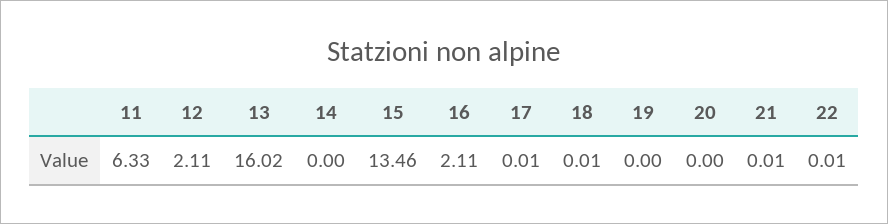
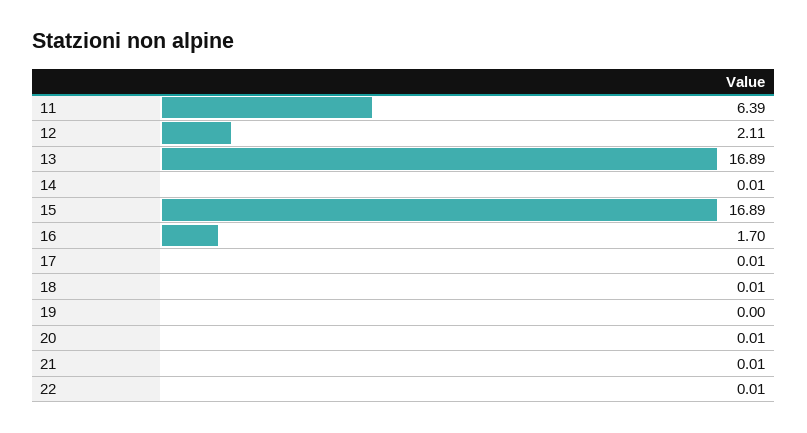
11: 6.33 -> 6.39
13: 16.02 -> 16.89
14: 0 -> 0.01
15: 13.46 -> 16.89
16: 2.11 -> 1.7
20: 0 -> 0.01

